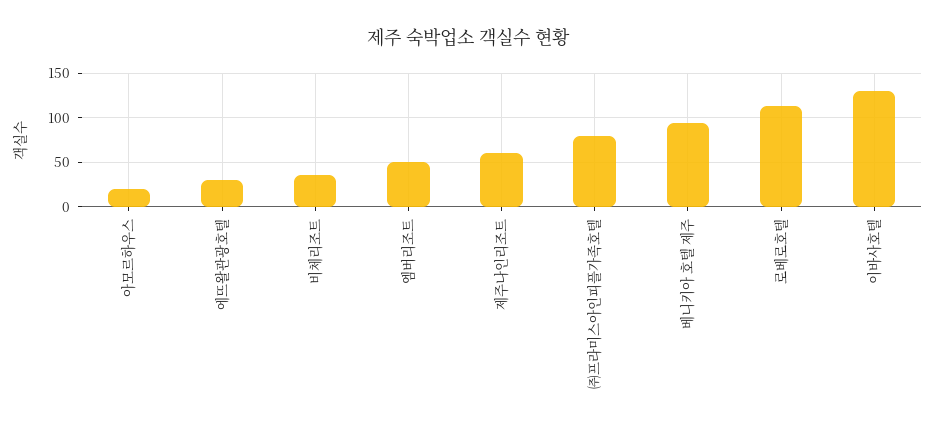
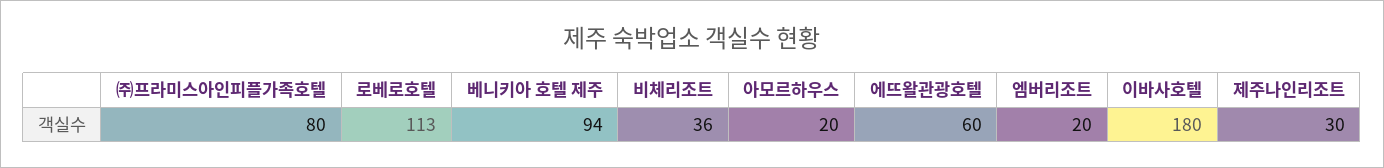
에뜨왈관광호텔: 30 -> 60
엠버리조트: 50 -> 20
제주나인리조트: 60 -> 30
이바사호텔: 130 -> 180

